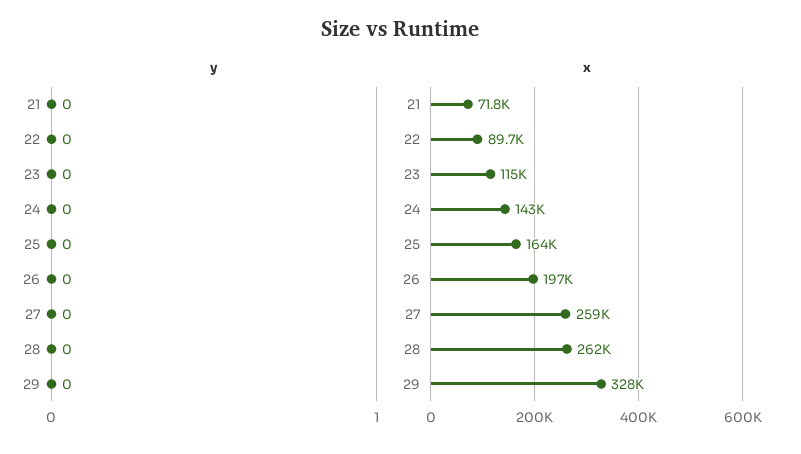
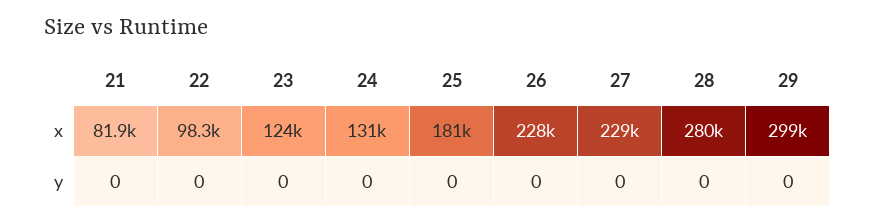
x, 21: 71800 -> 81900
x, 22: 89700 -> 98300
x, 23: 115000 -> 124000
x, 24: 143000 -> 131000
x, 25: 164000 -> 181000
x, 26: 197000 -> 228000
x, 27: 259000 -> 229000
x, 28: 262000 -> 280000
x, 29: 328000 -> 299000

